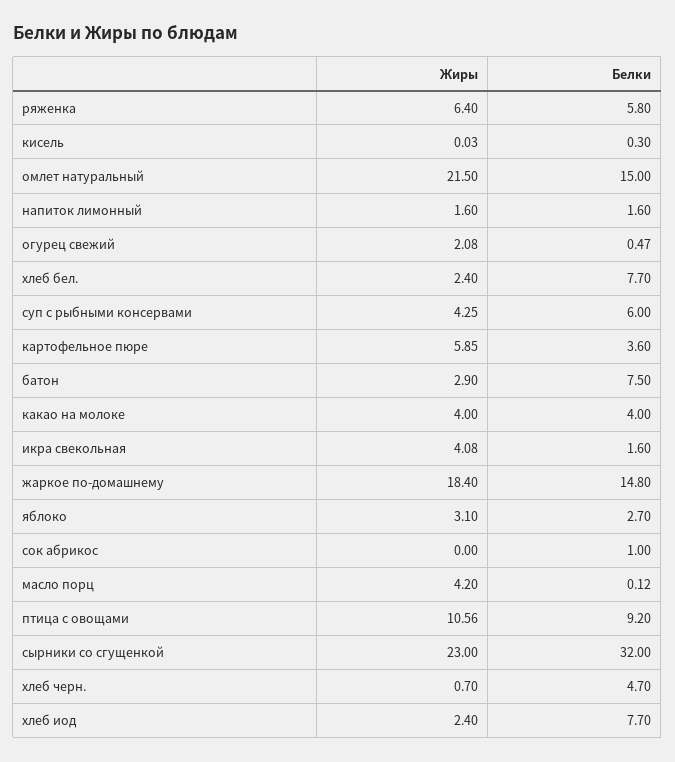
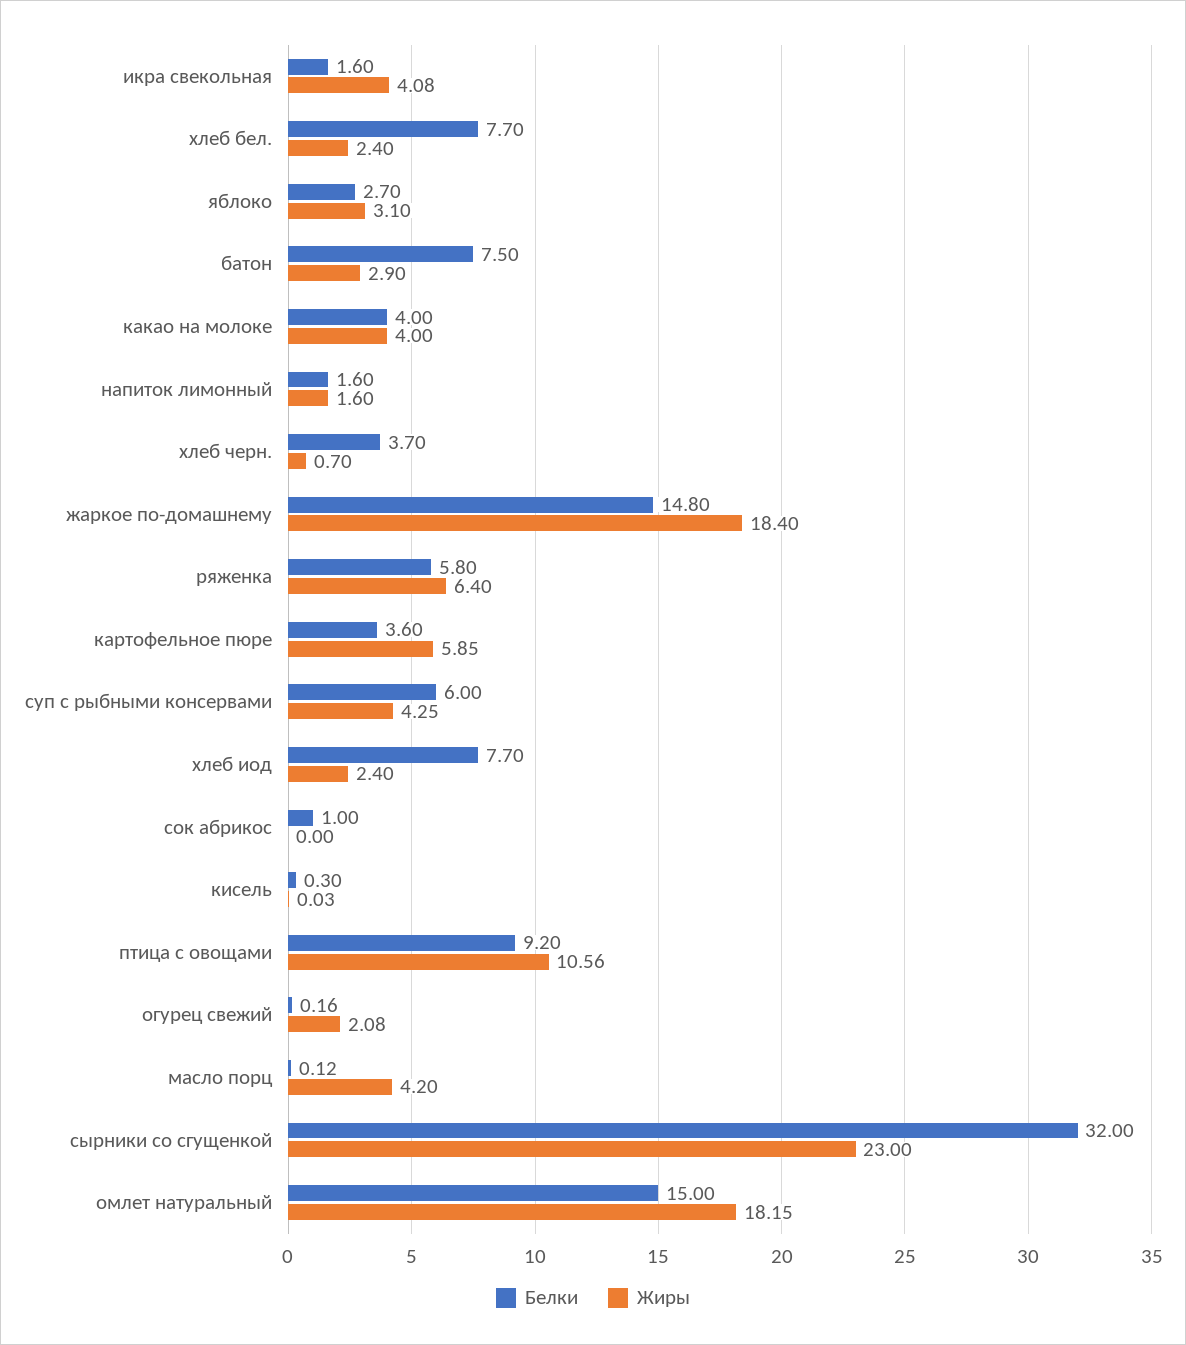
Жиры, омлет натуральный: 21.5 -> 18.15
Белки, огурец свежий: 0.47 -> 0.16
Белки, хлеб черн.: 4.7 -> 3.7

